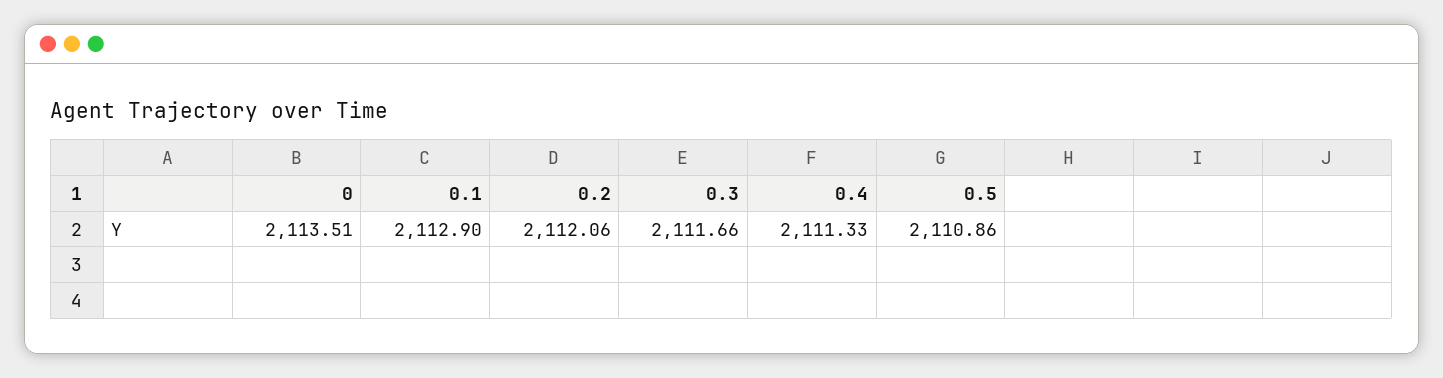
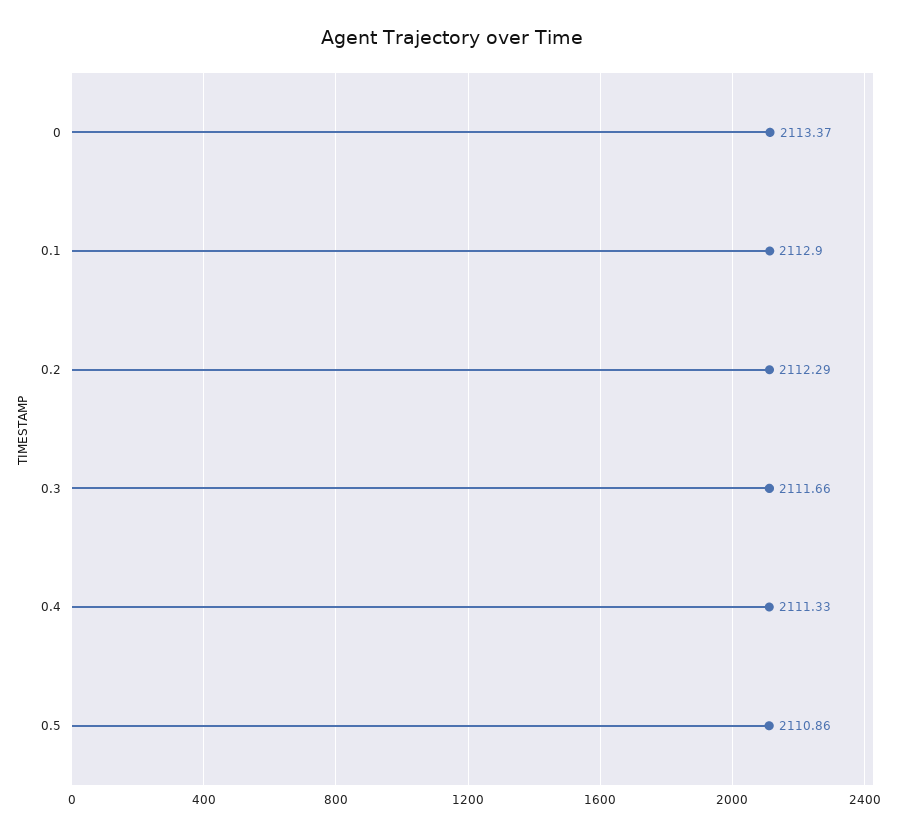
0: 2113.51 -> 2113.37
0.2: 2112.06 -> 2112.29

